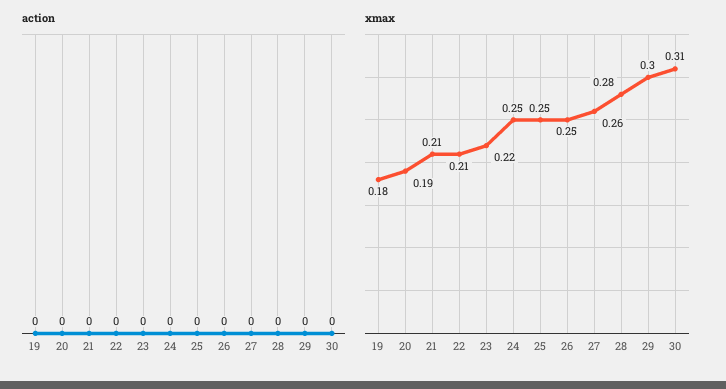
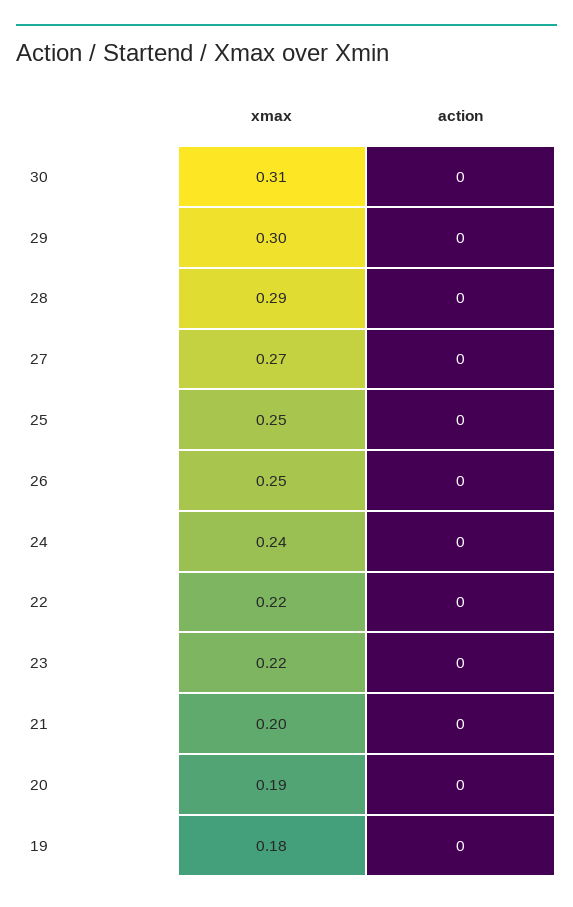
xmax, 21: 0.21 -> 0.2
xmax, 22: 0.21 -> 0.22
xmax, 24: 0.25 -> 0.24
xmax, 27: 0.26 -> 0.27
xmax, 28: 0.28 -> 0.29

